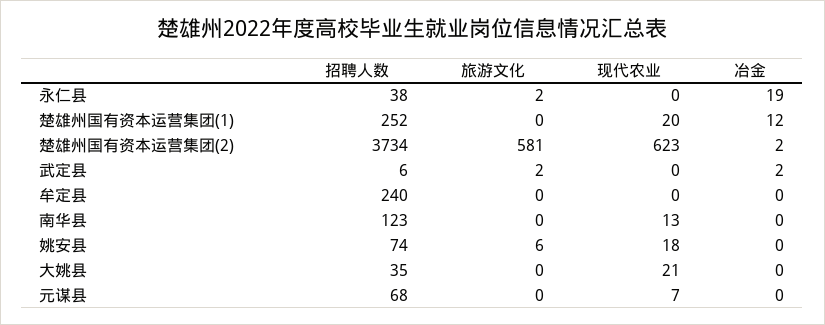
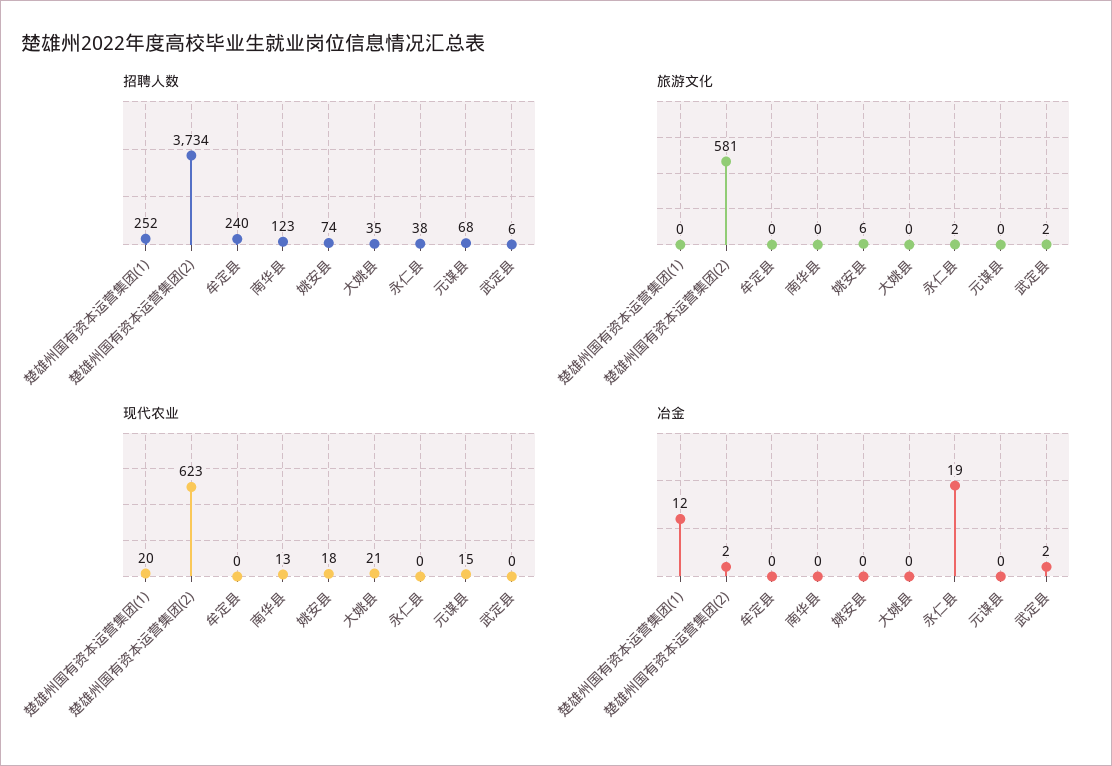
现代农业, 元谋县: 7 -> 15

